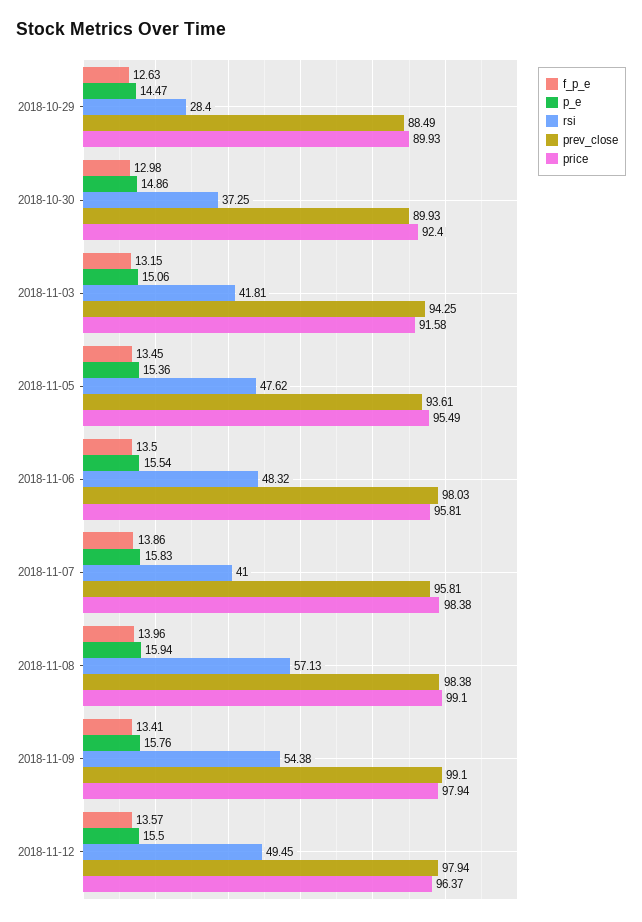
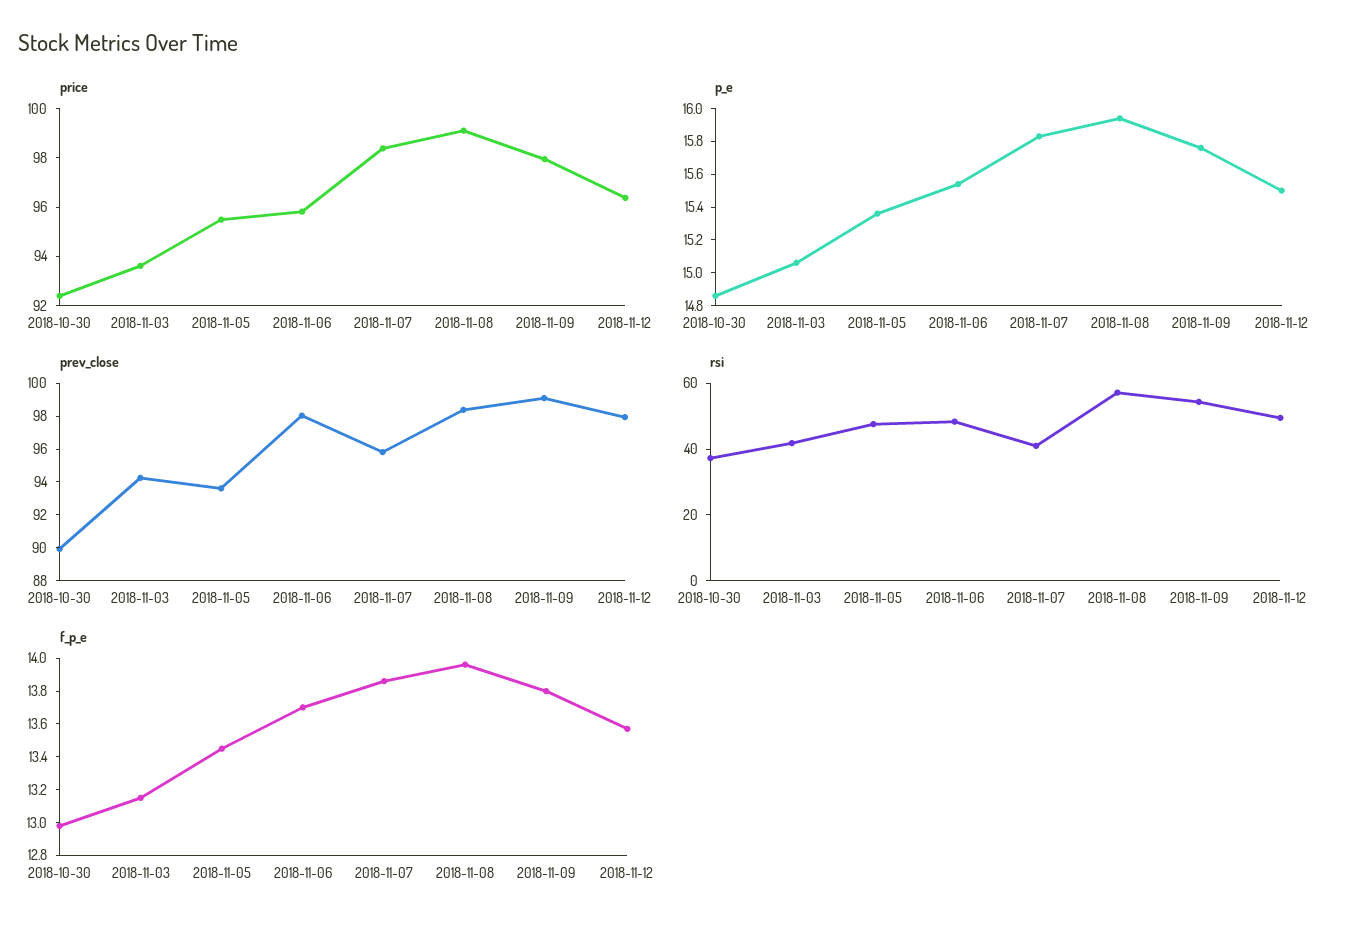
f_p_e, 2018-10-29: 12.63 -> none
p_e, 2018-10-29: 14.47 -> none
rsi, 2018-10-29: 28.4 -> none
prev_close, 2018-10-29: 88.49 -> none
price, 2018-10-29: 89.93 -> none
price, 2018-11-03: 91.58 -> 93.5
f_p_e, 2018-11-06: 13.5 -> 13.7
f_p_e, 2018-11-09: 13.41 -> 13.8

